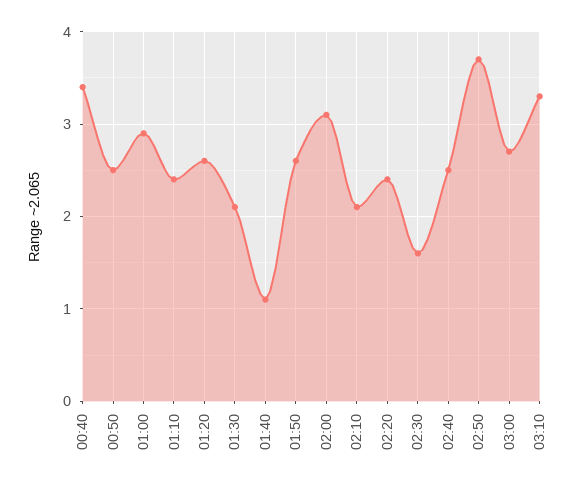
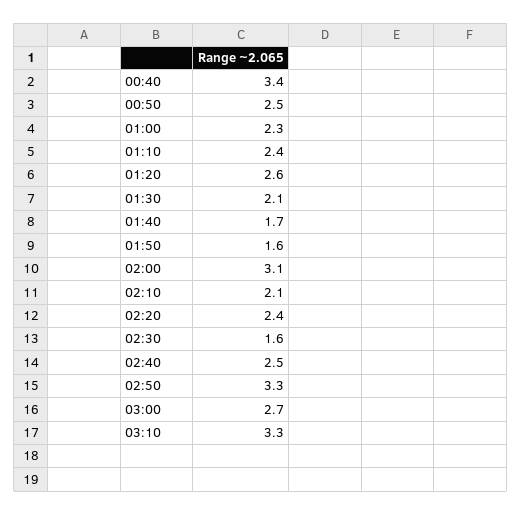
01:00: 2.9 -> 2.3
01:40: 1.1 -> 1.7
01:50: 2.6 -> 1.6
02:50: 3.7 -> 3.3

